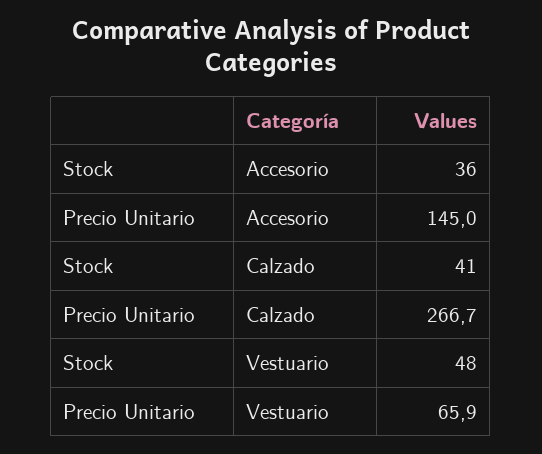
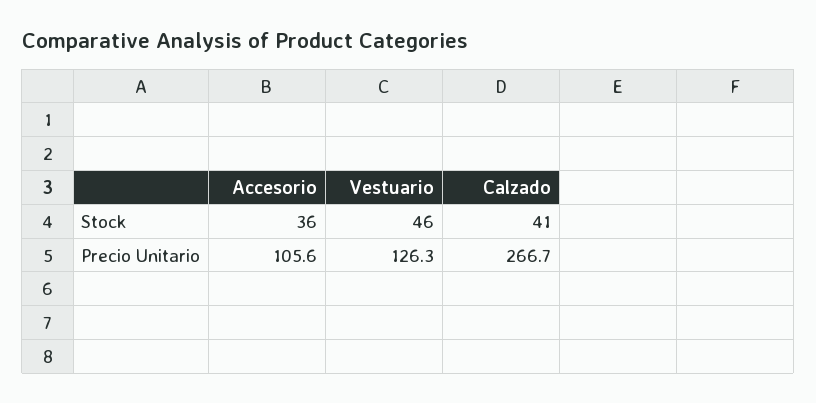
Precio Unitario, Accesorio: 145 -> 105.6
Stock, Vestuario: 48 -> 46
Precio Unitario, Vestuario: 65.9 -> 126.3

